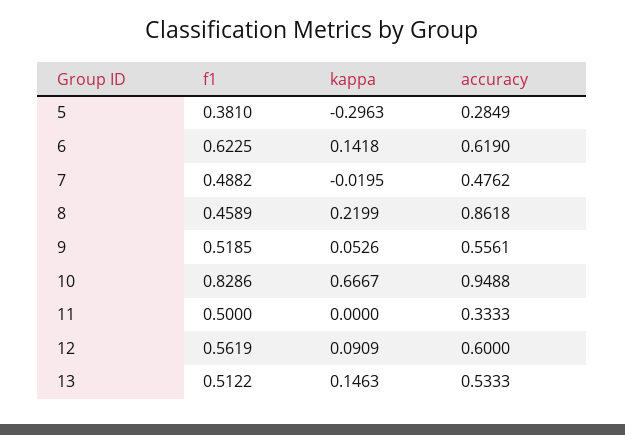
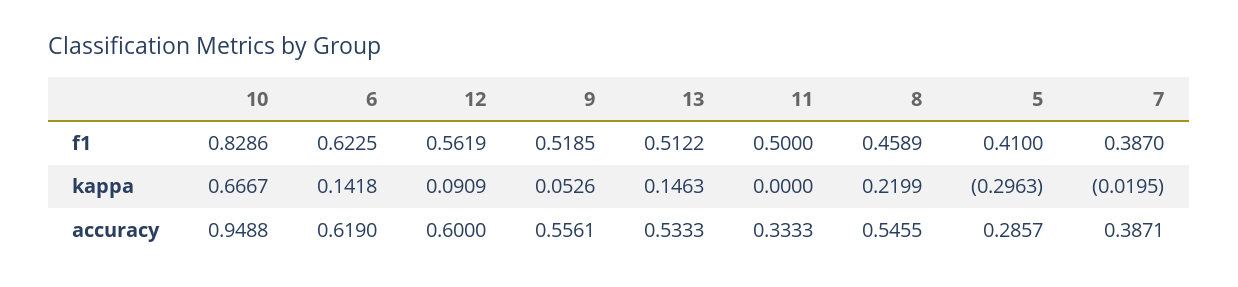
f1, 5: 0.381 -> 0.41
accuracy, 5: 0.2849 -> 0.2857
f1, 7: 0.4882 -> 0.387
accuracy, 7: 0.4762 -> 0.3871
accuracy, 8: 0.8618 -> 0.5455

